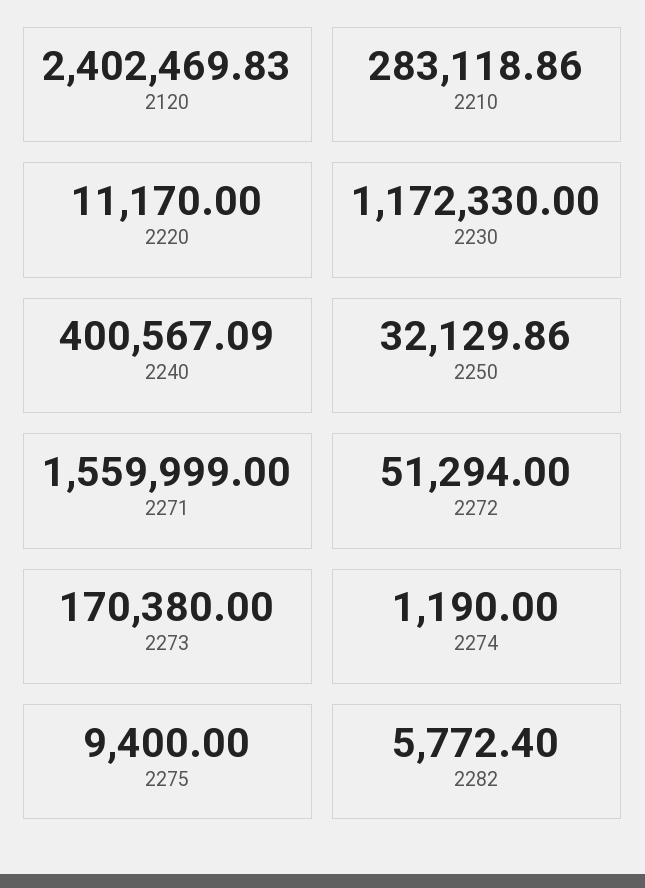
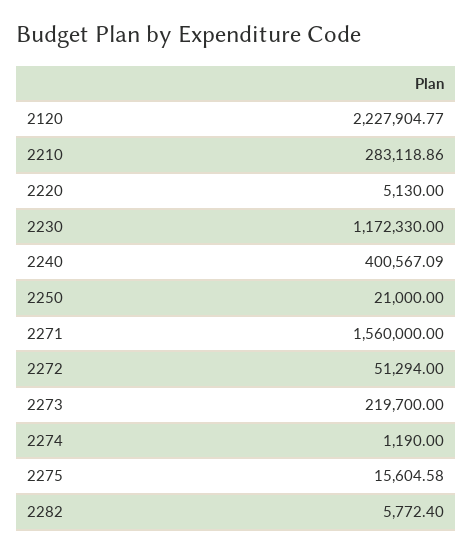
2120: 2402469.83 -> 2227904.77
2220: 11170 -> 5130
2250: 32129.86 -> 21000
2271: 1559999 -> 1560000
2273: 170380 -> 219700
2275: 9400 -> 15604.58

